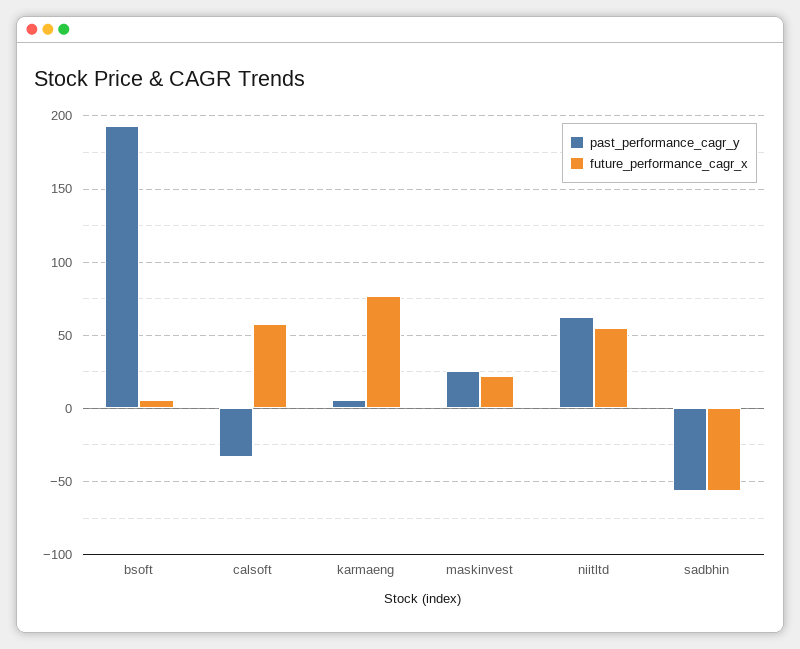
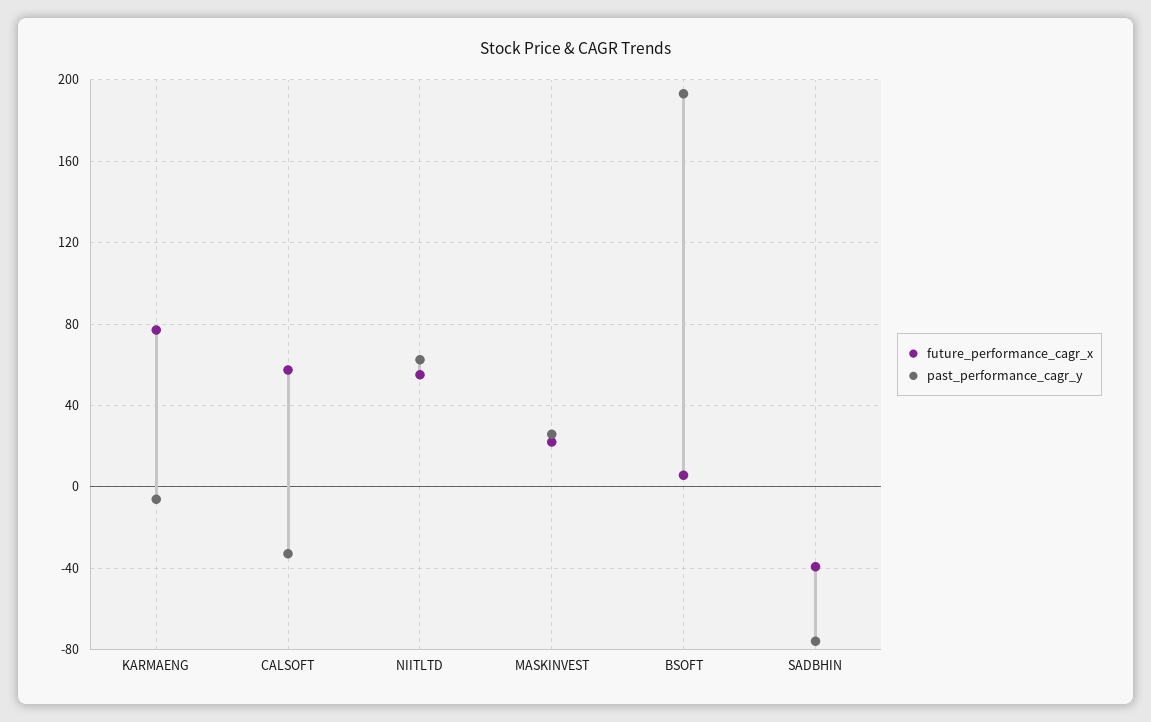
past_performance_cagr_y, karmaeng: 5 -> -5
past_performance_cagr_y, sadbhin: -55 -> -75
future_performance_cagr_x, sadbhin: -55 -> -40

